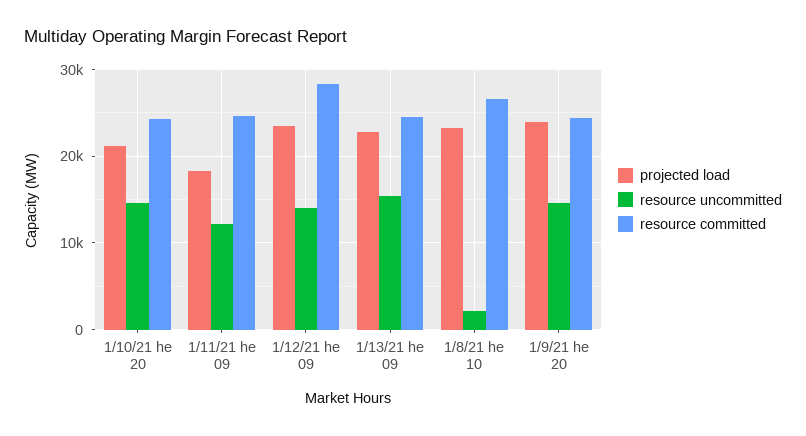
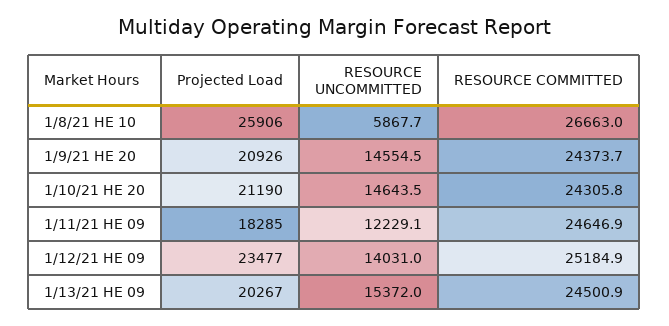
resource committed, 1/12/21 he 09: 28000 -> 25184.9
projected load, 1/13/21 he 09: 23000 -> 20267
projected load, 1/8/21 he 10: 23000 -> 25906
resource uncommitted, 1/8/21 he 10: 2000 -> 5867.7
projected load, 1/9/21 he 20: 24000 -> 20926

